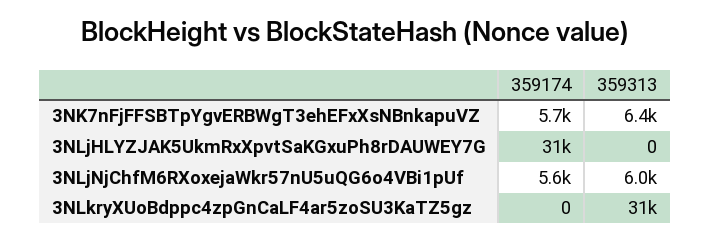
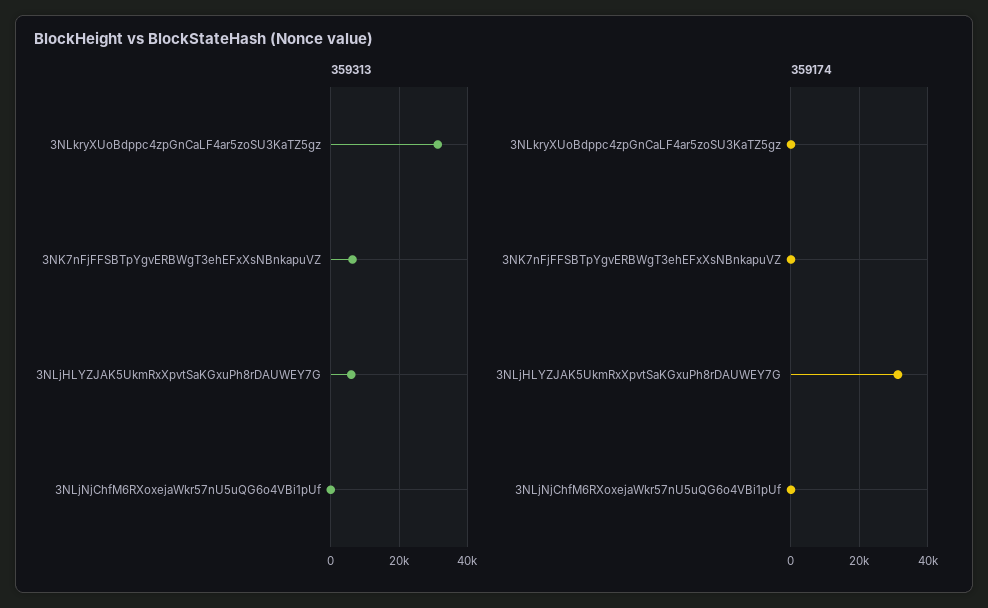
359174, 3NK7nFjFFSBTpYgvERBWgT3ehEFxXsNBnkapuVZ: 5700 -> 0
359313, 3NLjHLYZJAK5UkmRxXpvtSaKGxuPh8rDAUWEY7G: 0 -> 6000
359174, 3NLjNjChfM6RXoxejaWkr57nU5uQG6o4VBi1pUf: 5600 -> 0
359313, 3NLjNjChfM6RXoxejaWkr57nU5uQG6o4VBi1pUf: 6000 -> 0

